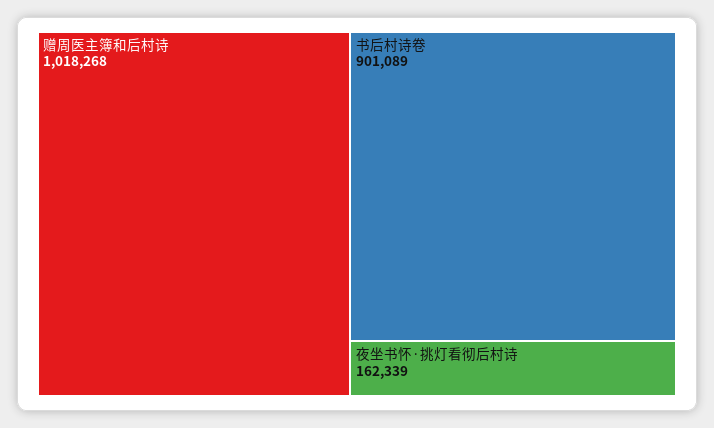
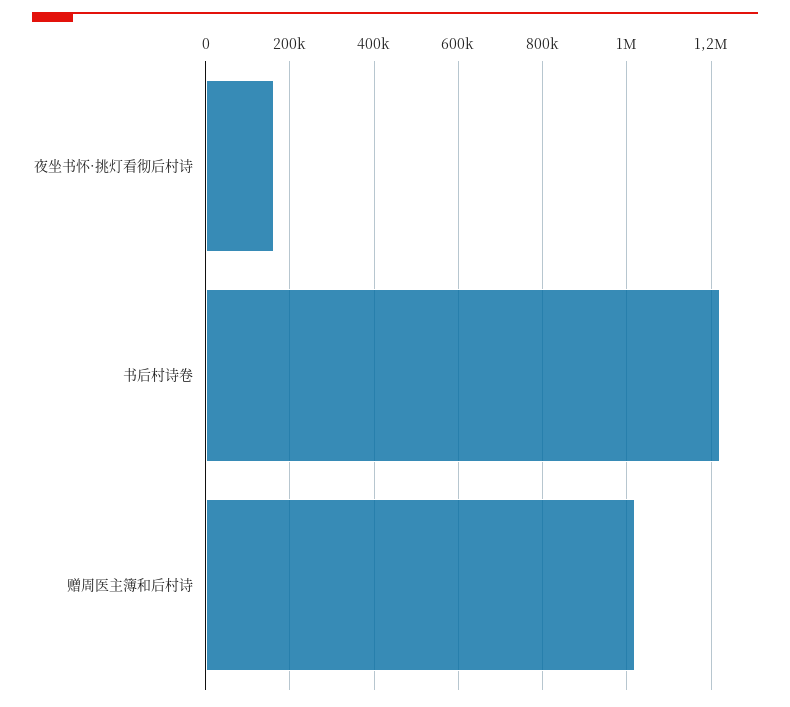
书后村诗卷: 901089 -> 1220000

